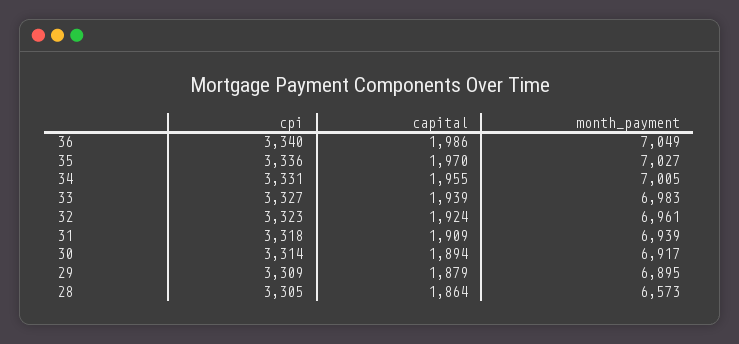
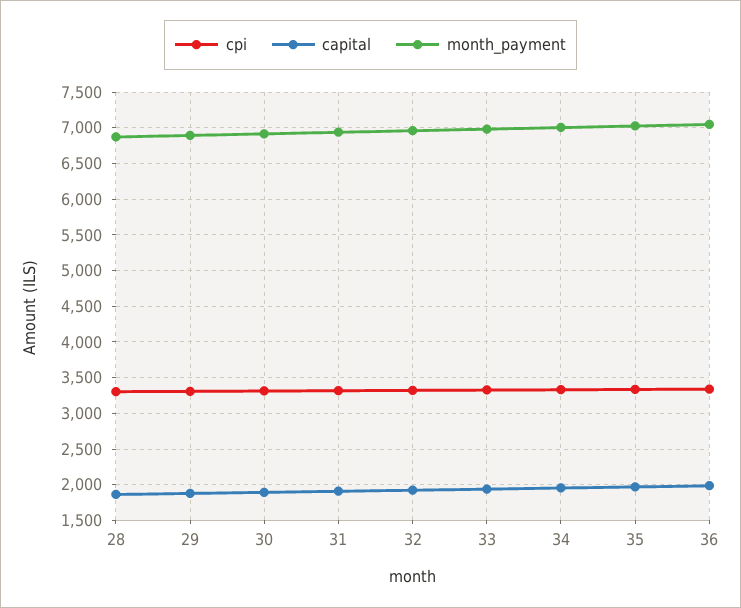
month_payment, 28: 6573 -> 6900

